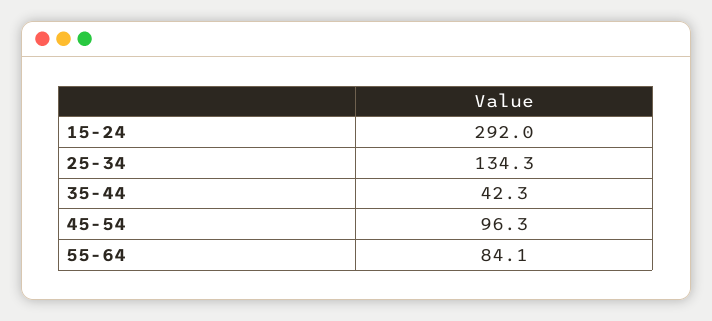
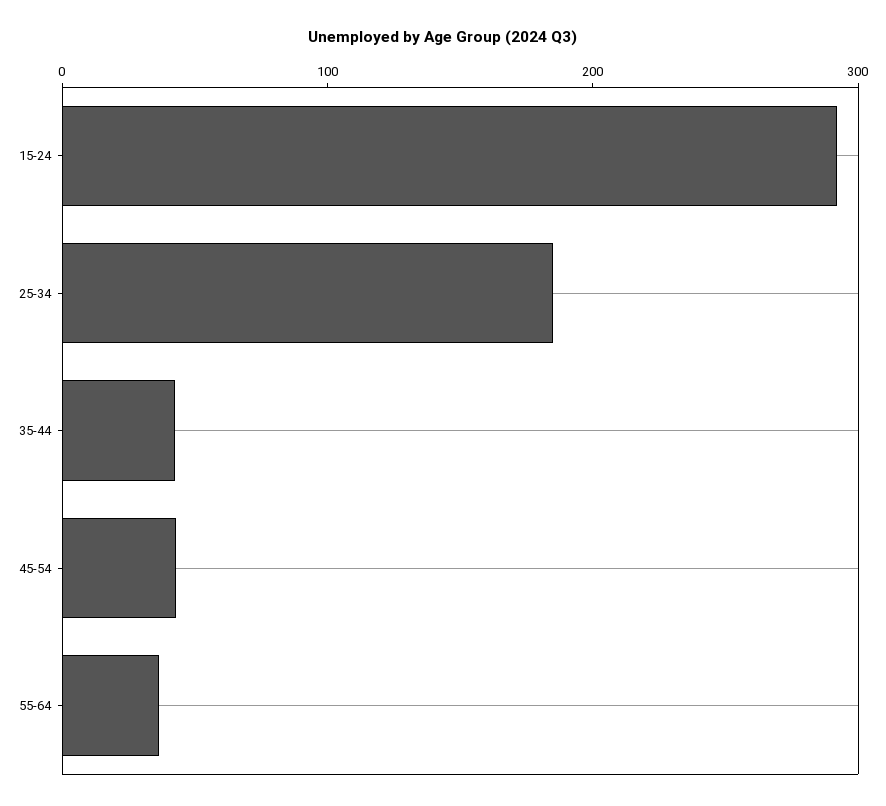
25-34: 134.3 -> 180
45-54: 96.3 -> 40
55-64: 84.1 -> 40

